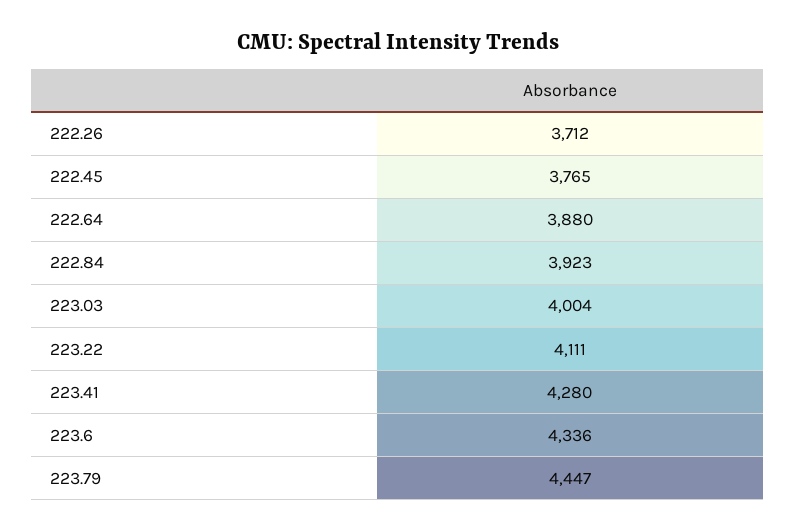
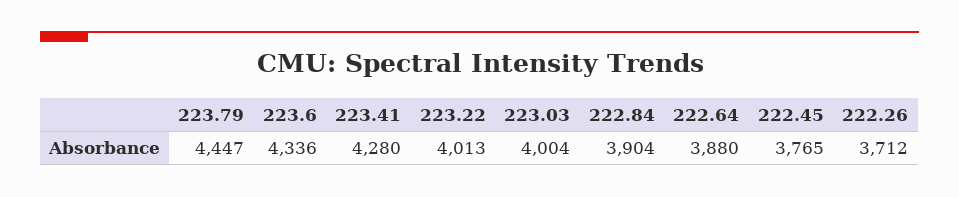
222.84: 3923 -> 3904
223.22: 4111 -> 4013

